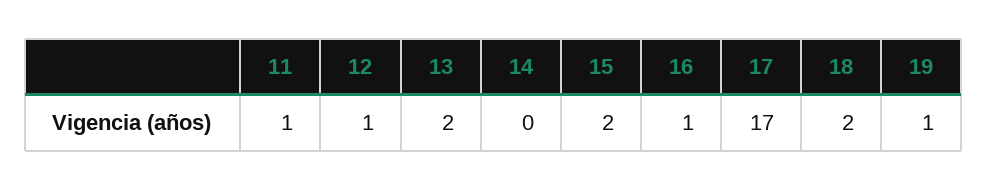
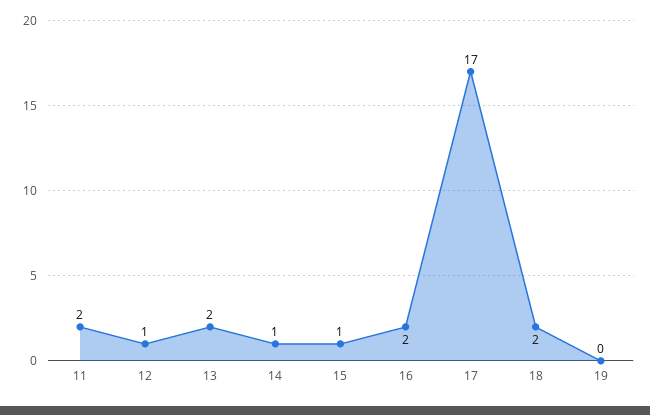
11: 1 -> 2
14: 0 -> 1
15: 2 -> 1
16: 1 -> 2
19: 1 -> 0

